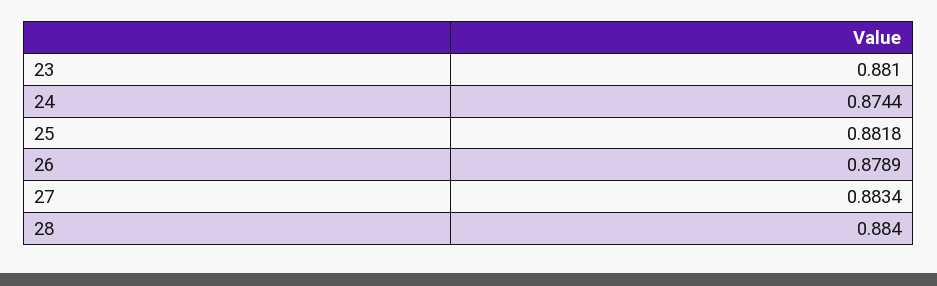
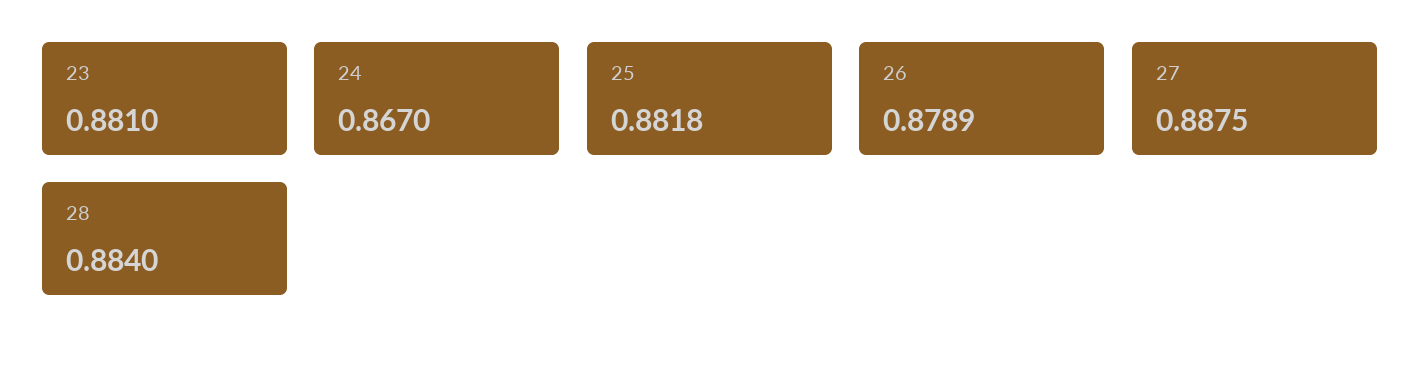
24: 0.8744 -> 0.867
27: 0.8834 -> 0.8875

